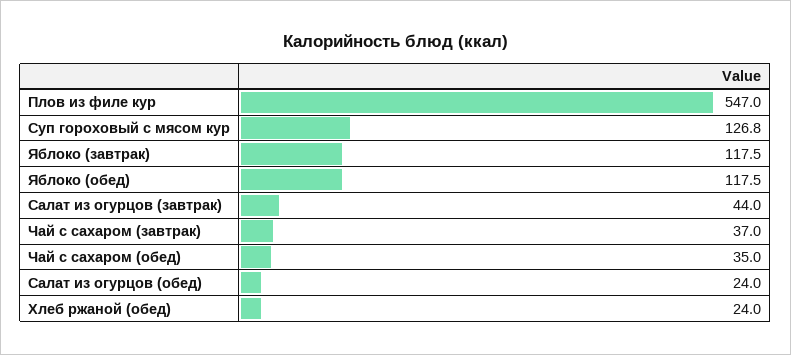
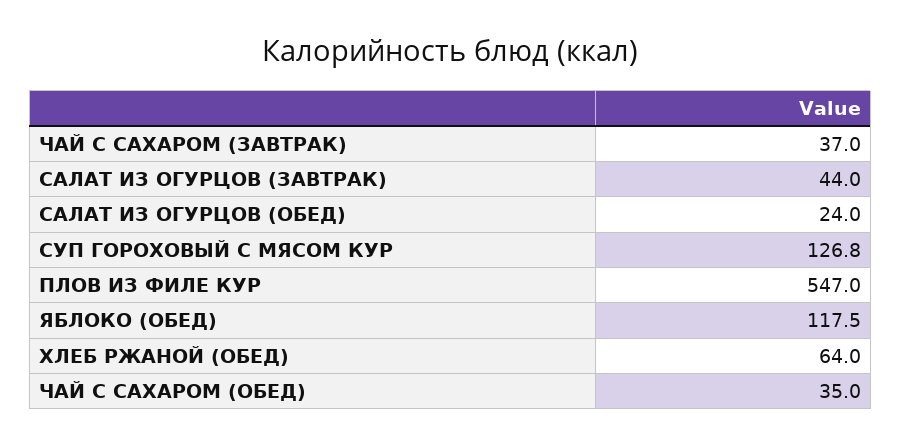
Яблоко (завтрак): 117.5 -> none
Хлеб ржаной (обед): 24 -> 64

